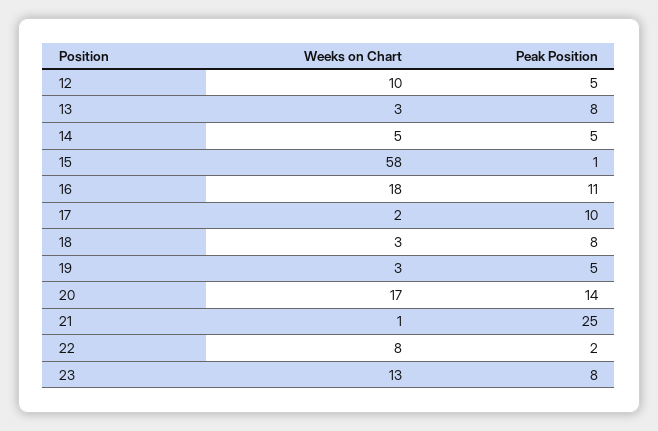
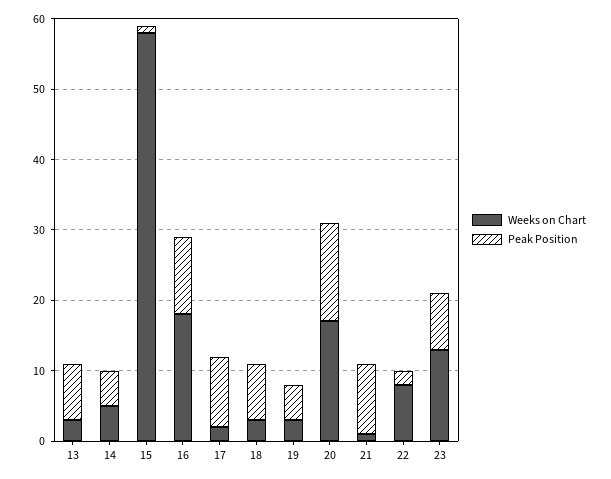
Weeks on Chart, 12: 10 -> none
Peak Position, 12: 5 -> none
Peak Position, 21: 25 -> 10

